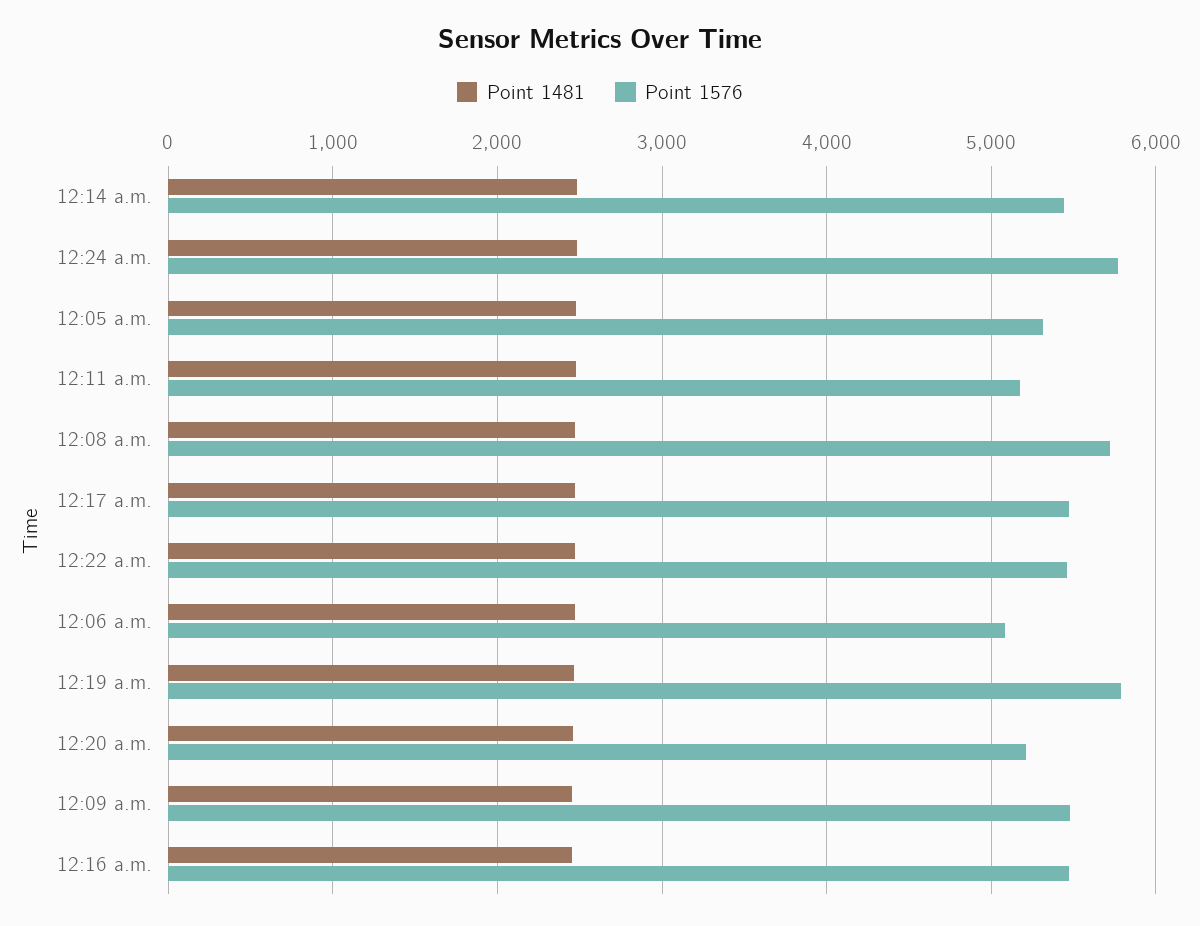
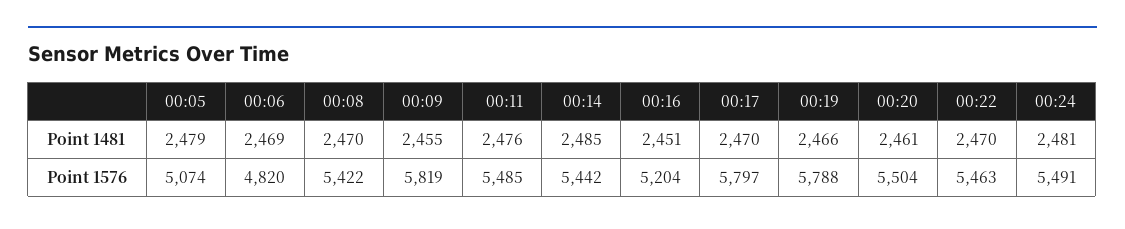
Point 1576, 12:24 a.m.: 5800 -> 5491
Point 1576, 12:05 a.m.: 5300 -> 5074
Point 1576, 12:11 a.m.: 5200 -> 5485
Point 1576, 12:08 a.m.: 5700 -> 5422
Point 1576, 12:17 a.m.: 5500 -> 5797
Point 1576, 12:06 a.m.: 5100 -> 4820
Point 1576, 12:20 a.m.: 5200 -> 5504
Point 1576, 12:09 a.m.: 5500 -> 5819
Point 1576, 12:16 a.m.: 5500 -> 5204

